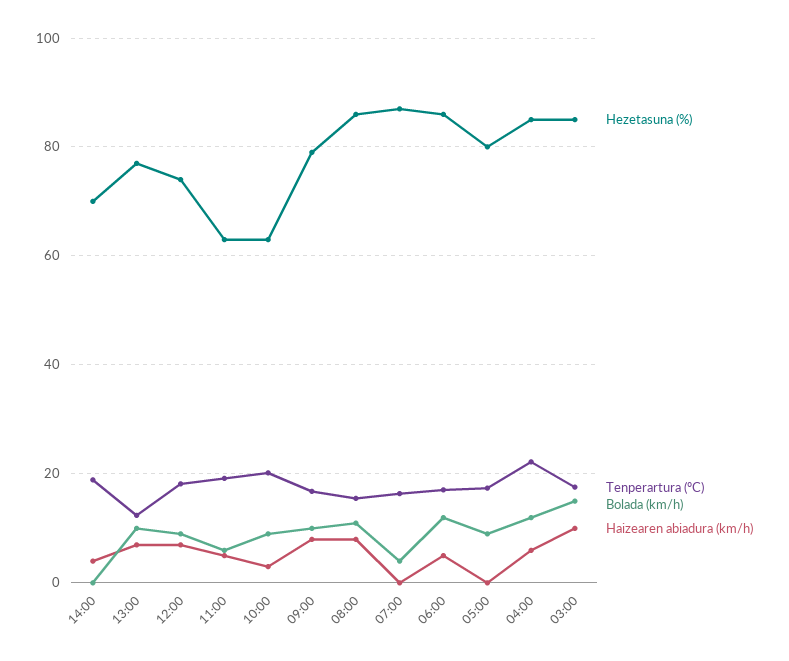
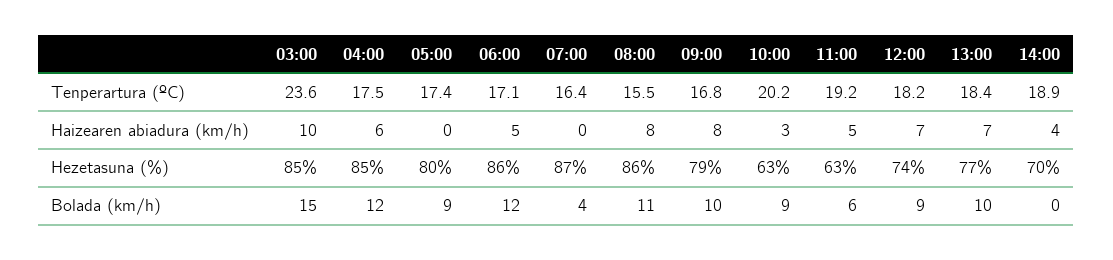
Tenperartura (ºC), 13:00: 12 -> 18.4
Tenperartura (ºC), 04:00: 22 -> 17.5
Tenperartura (ºC), 03:00: 18 -> 23.6

